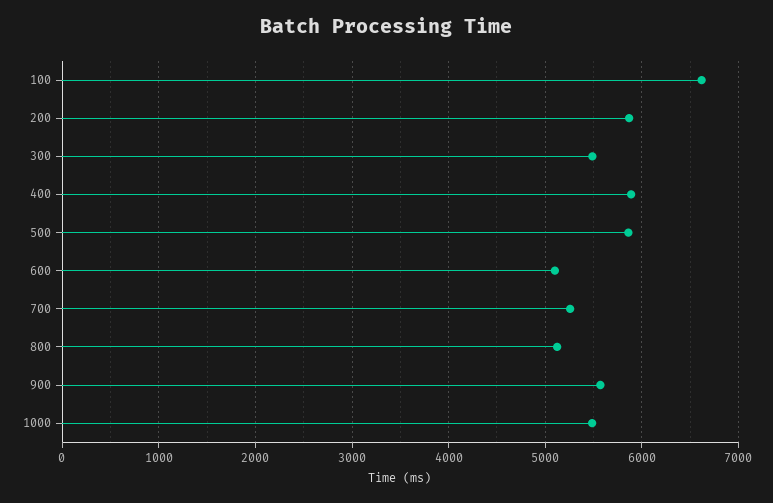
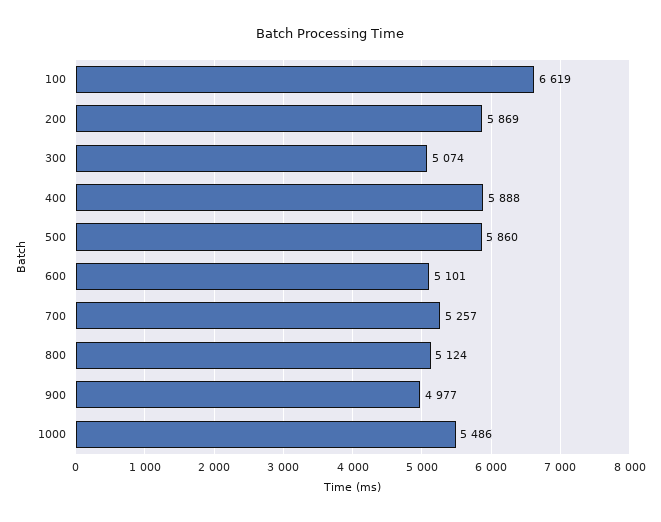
300: 5500 -> 5074
900: 5600 -> 4977

